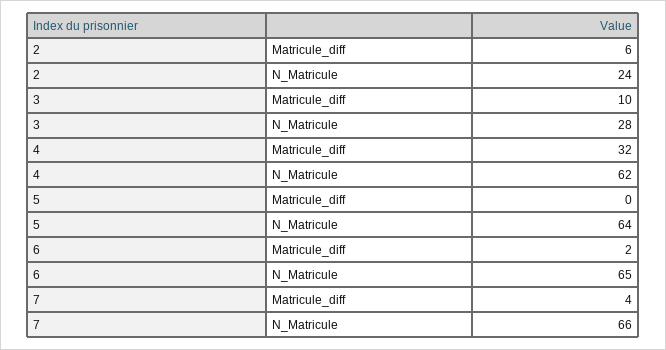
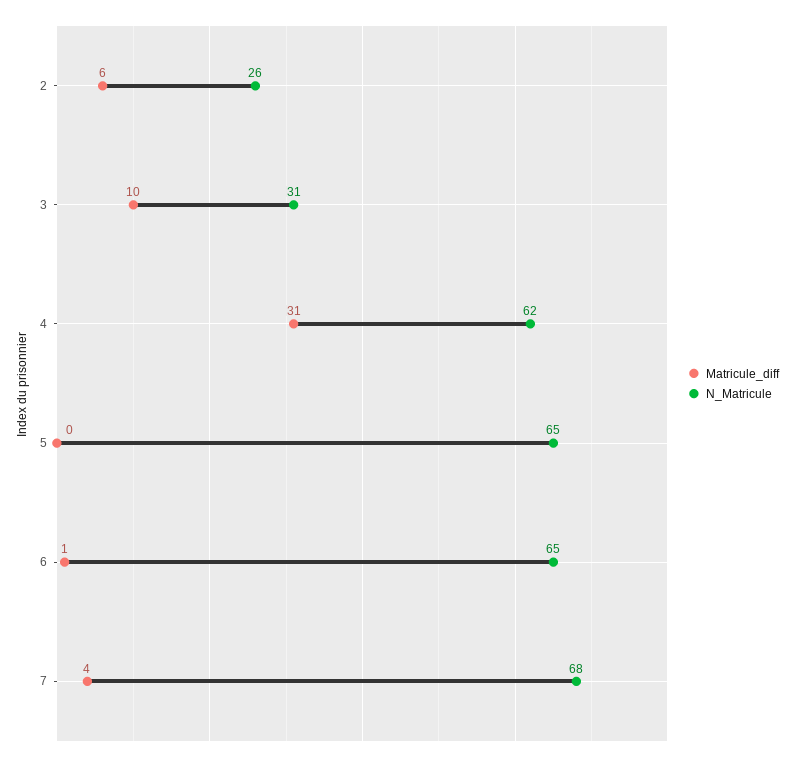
N_Matricule, 2: 24 -> 26
N_Matricule, 3: 28 -> 31
Matricule_diff, 4: 32 -> 31
N_Matricule, 5: 64 -> 65
Matricule_diff, 6: 2 -> 1
N_Matricule, 7: 66 -> 68

